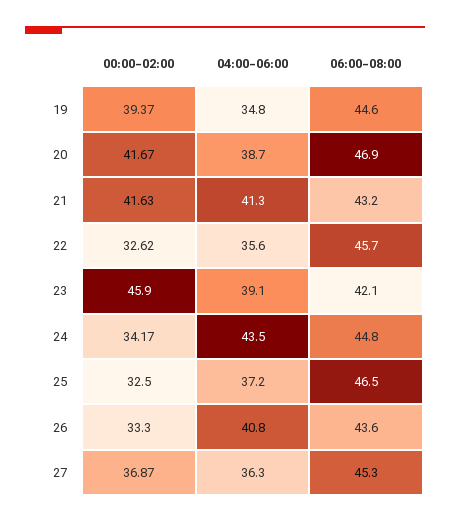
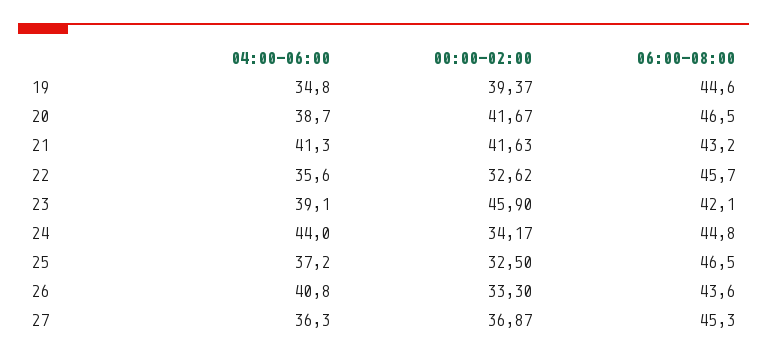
06:00-08:00, 20: 46.9 -> 46.5
04:00-06:00, 24: 43.5 -> 44

